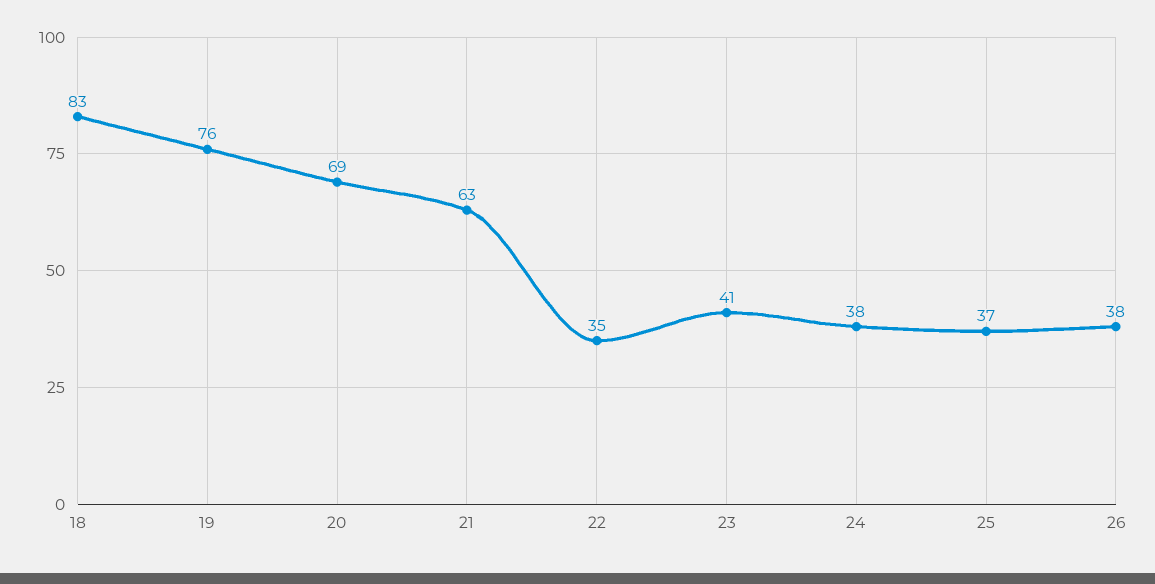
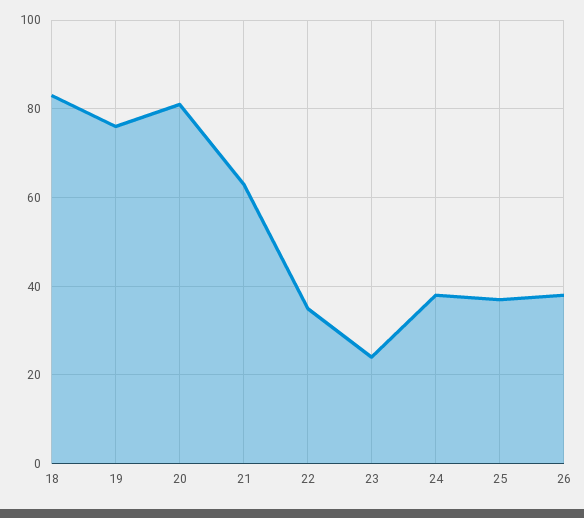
20: 69 -> 80
23: 41 -> 25

